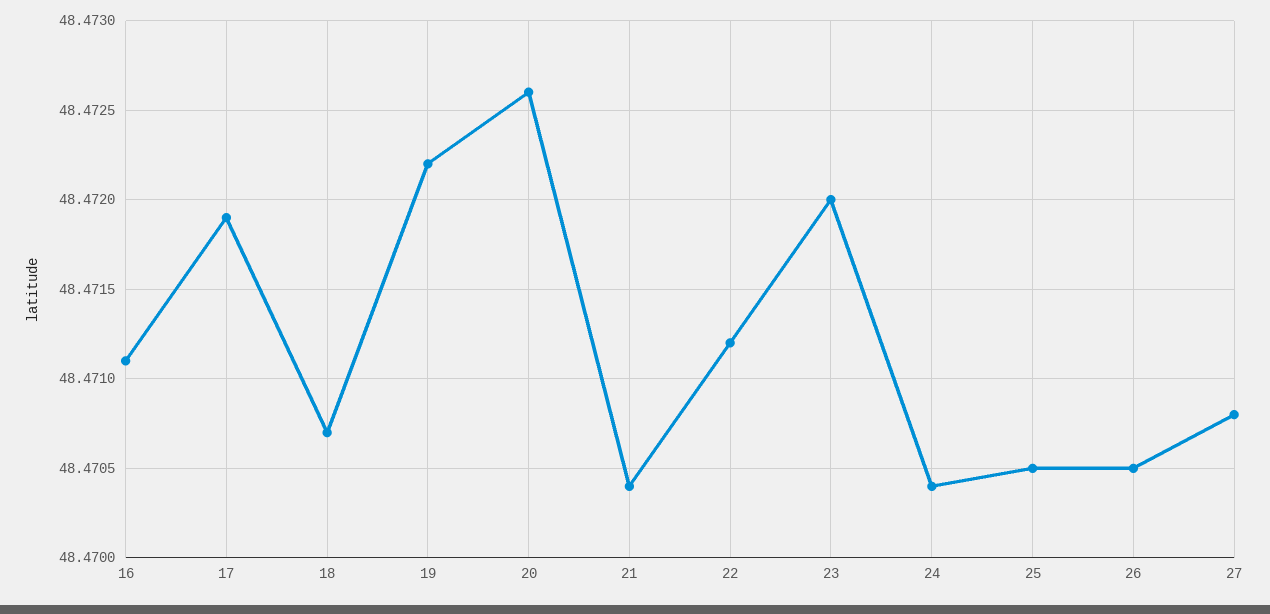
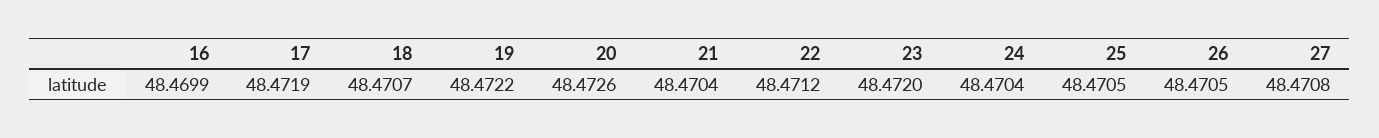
16: 48.4711 -> 48.4699

